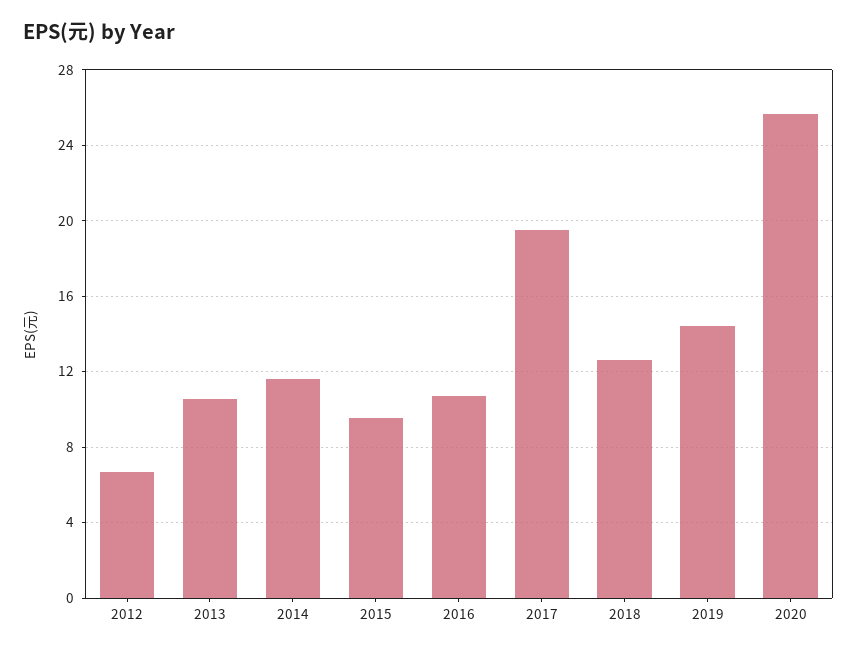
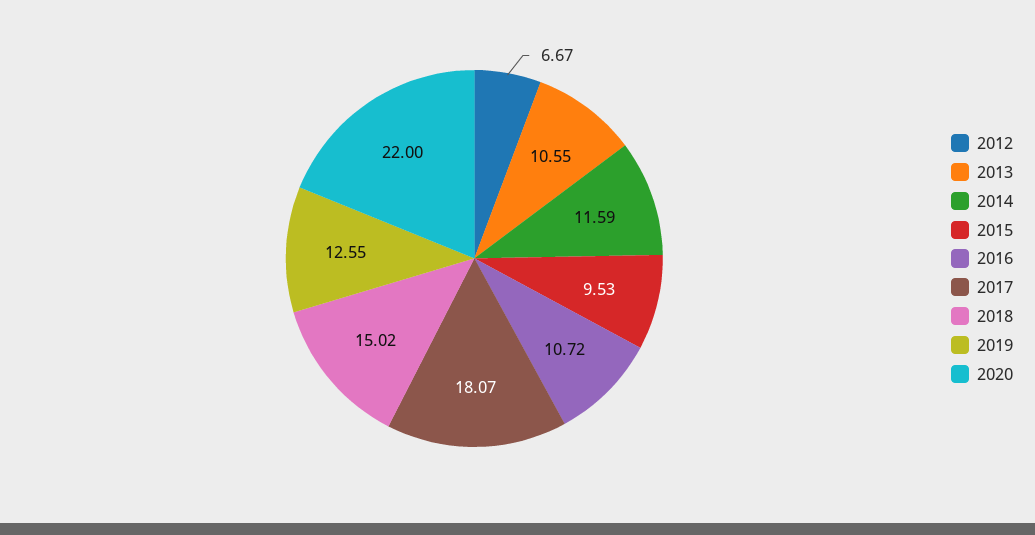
2017: 19.5 -> 18.07
2018: 12.5 -> 15.02
2019: 14.5 -> 12.55
2020: 25.5 -> 22

